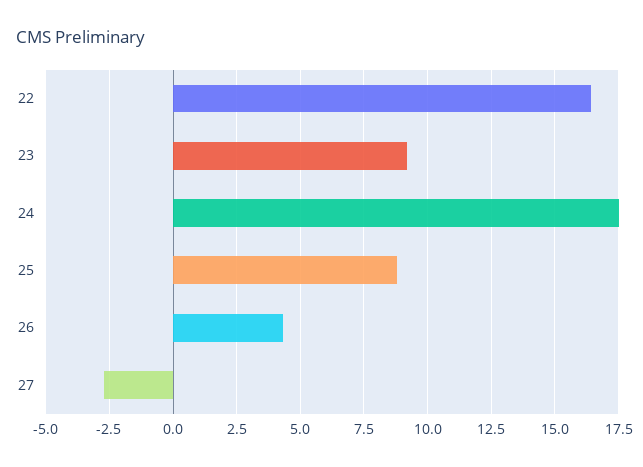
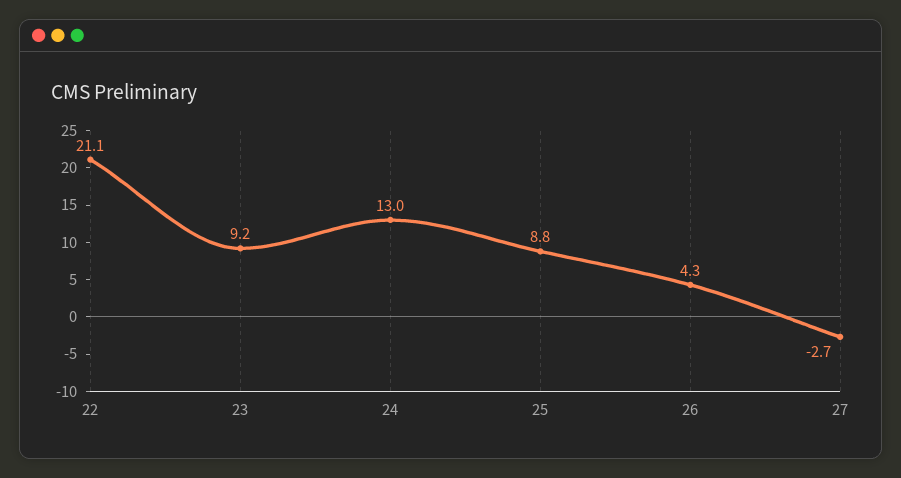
22: 16.5 -> 21.1
24: 17.5 -> 13

